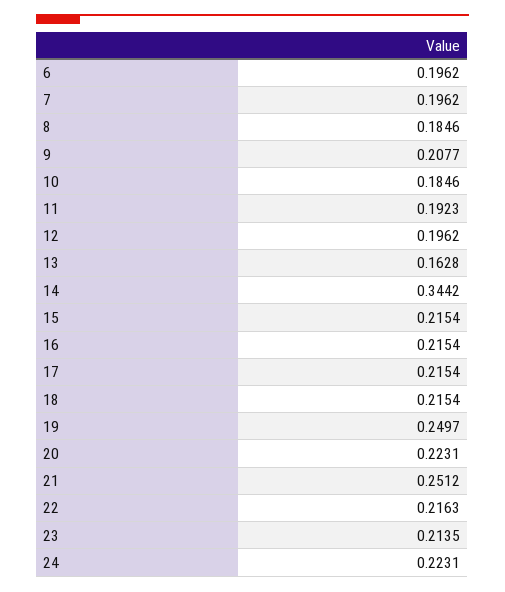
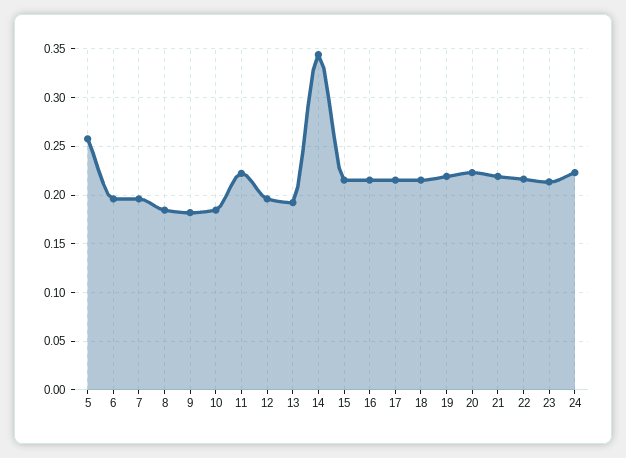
9: 0.2077 -> 0.18
11: 0.1923 -> 0.22
13: 0.1628 -> 0.19
19: 0.2497 -> 0.22
21: 0.2512 -> 0.22
5: none -> 0.26

